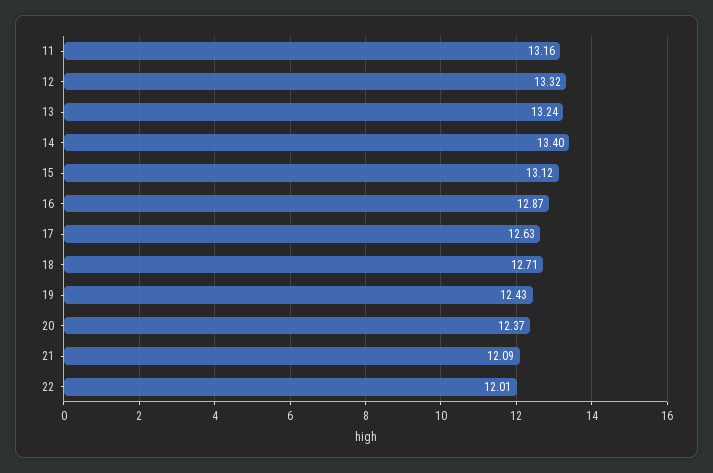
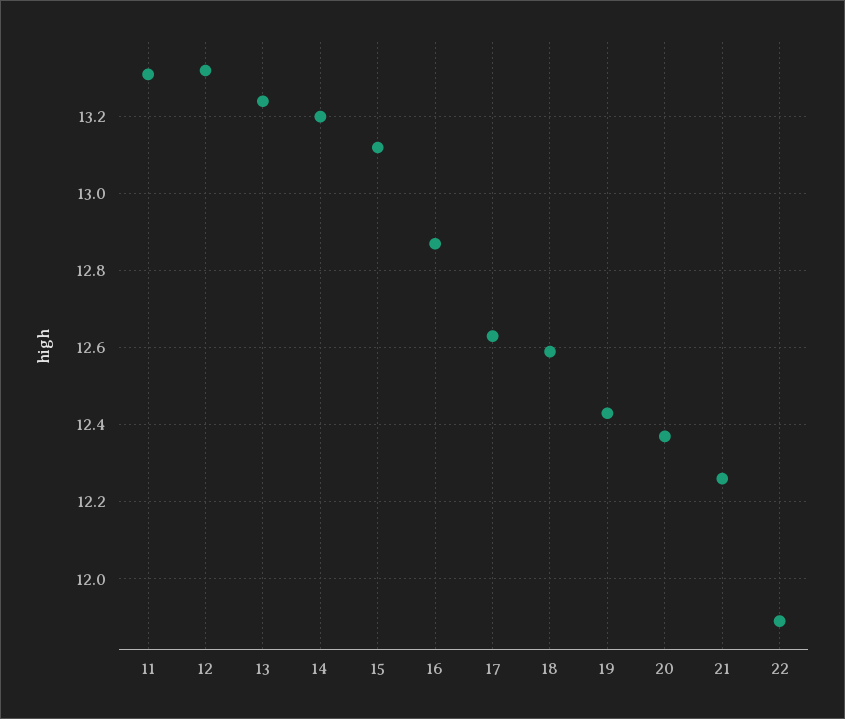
11: 13.16 -> 13.3
14: 13.4 -> 13.2
18: 12.71 -> 12.6
21: 12.09 -> 12.25
22: 12.01 -> 11.9

